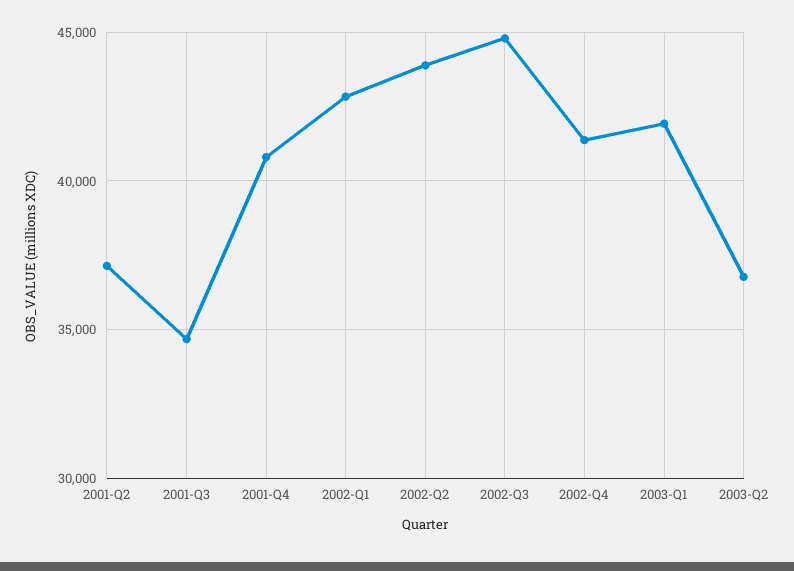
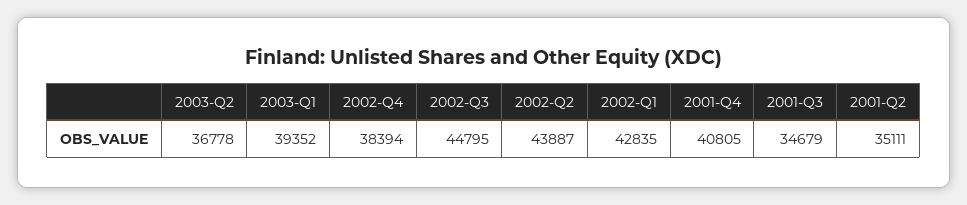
2001-Q2: 37000 -> 35111
2002-Q4: 41500 -> 38394
2003-Q1: 42000 -> 39352

